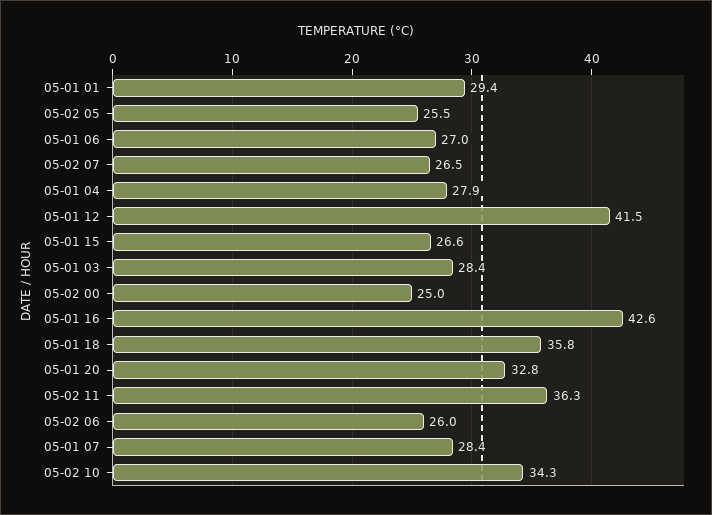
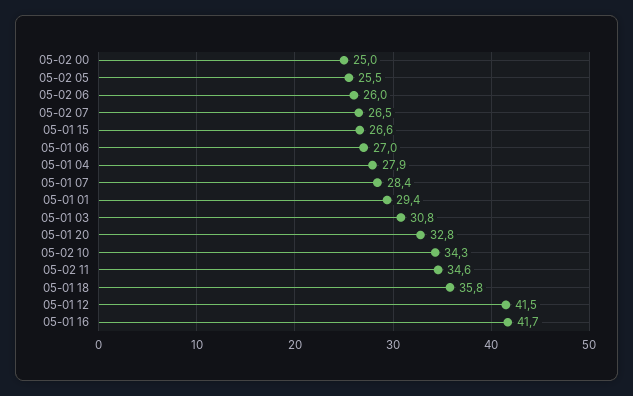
05-01 03: 28.4 -> 30.8
05-01 16: 42.6 -> 41.7
05-02 11: 36.3 -> 34.6

